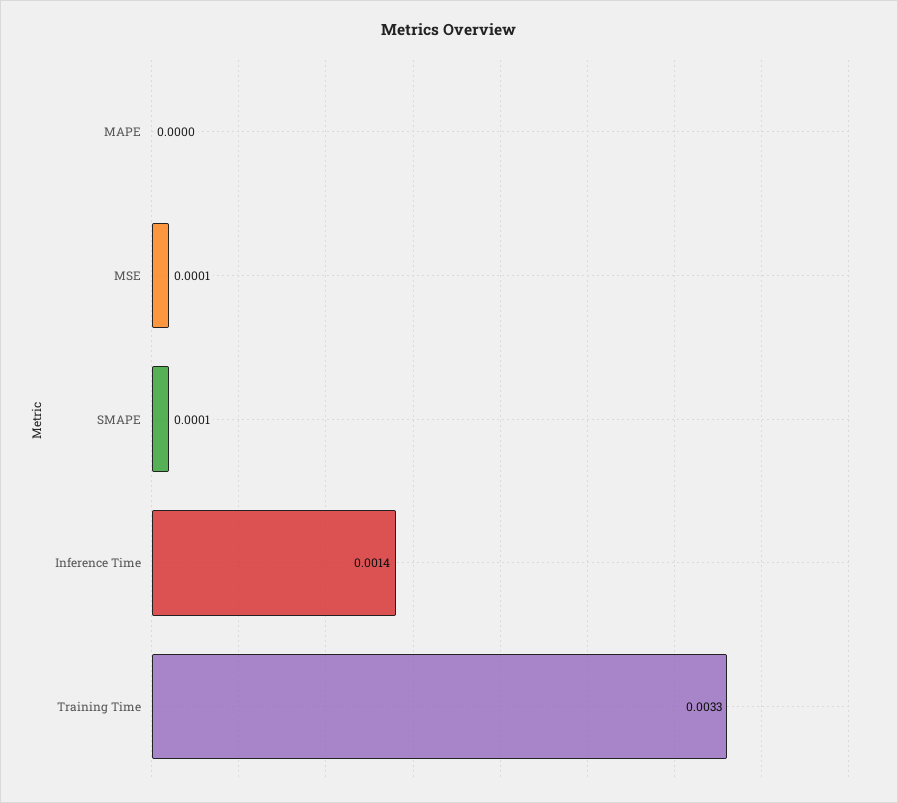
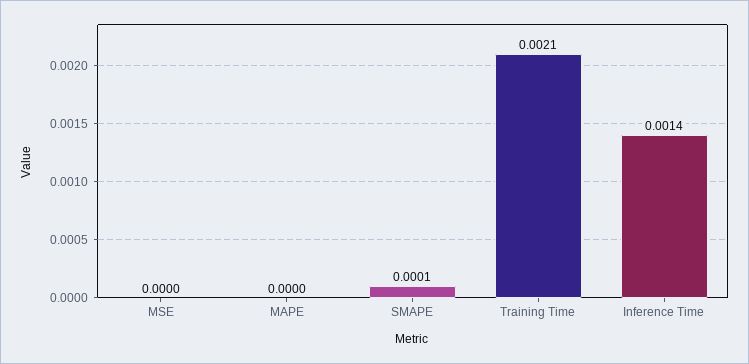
MSE: 0.0001 -> 0
Training Time: 0.0033 -> 0.0021

